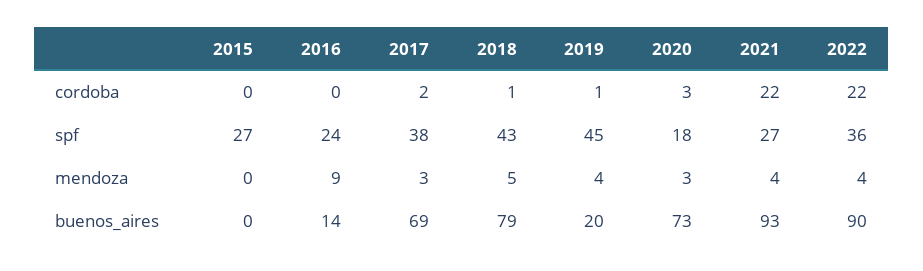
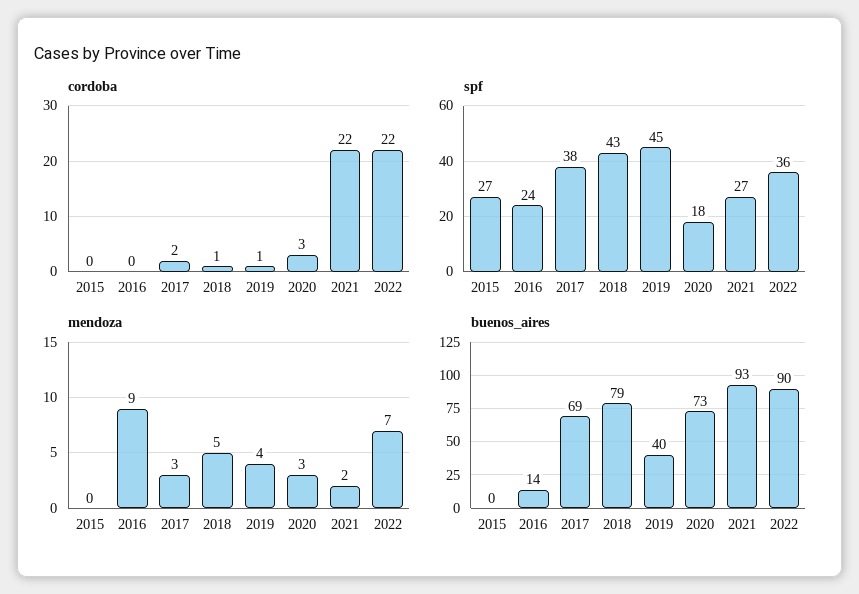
mendoza, 2021: 4 -> 2
mendoza, 2022: 4 -> 7
buenos_aires, 2019: 20 -> 40

